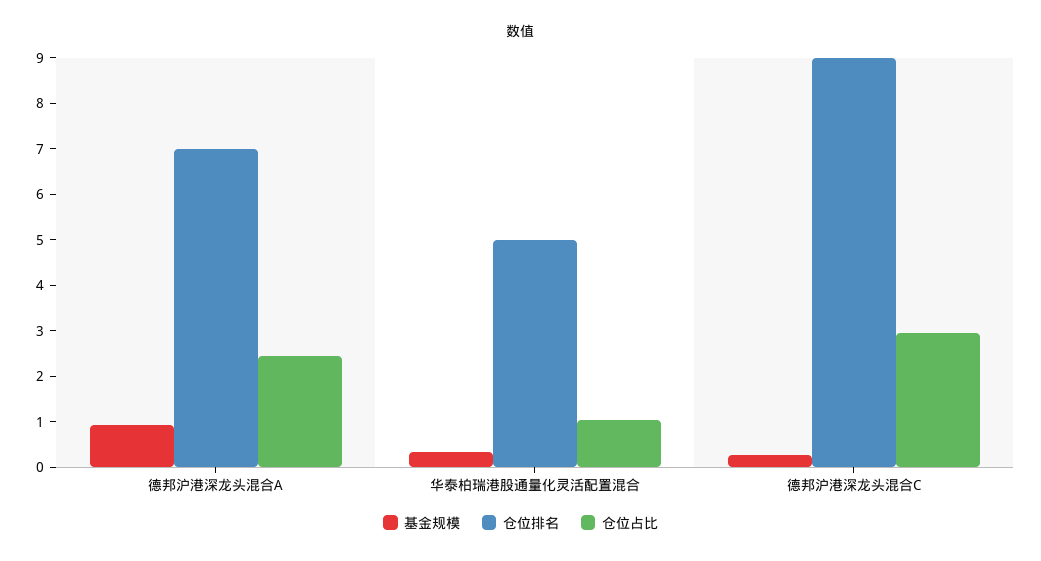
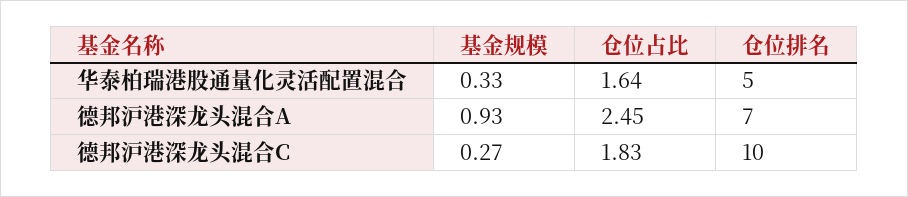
仓位占比, 华泰柏瑞港股通量化灵活配置混合: 1 -> 1.64
仓位排名, 德邦沪港深龙头混合C: 9 -> 10
仓位占比, 德邦沪港深龙头混合C: 3 -> 1.83

